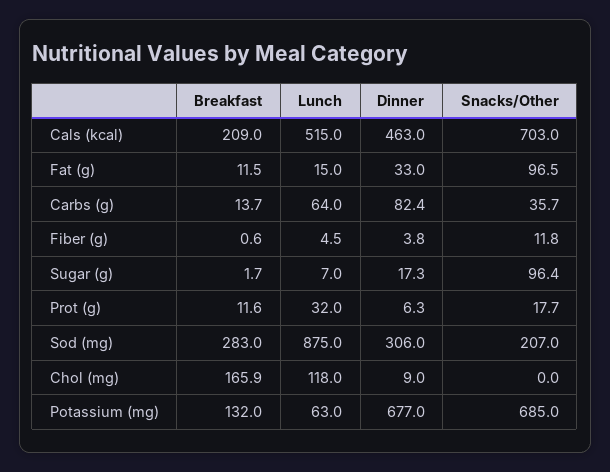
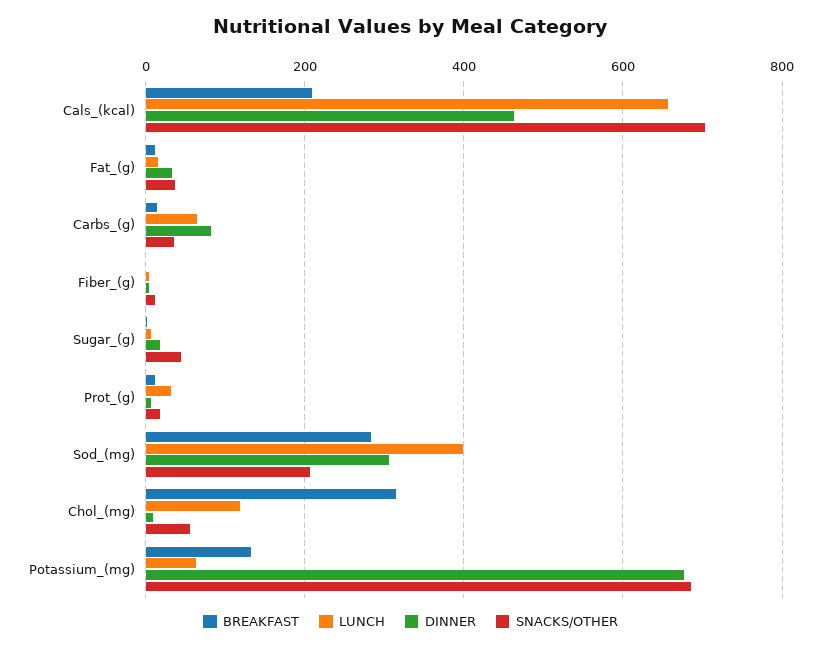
Lunch, Cals (kcal): 515 -> 660
Snacks/Other, Fat (g): 96.5 -> 40
Snacks/Other, Sugar (g): 96.4 -> 40
Lunch, Sod (mg): 875 -> 400
Breakfast, Chol (mg): 165.9 -> 320
Snacks/Other, Chol (mg): 0 -> 60

